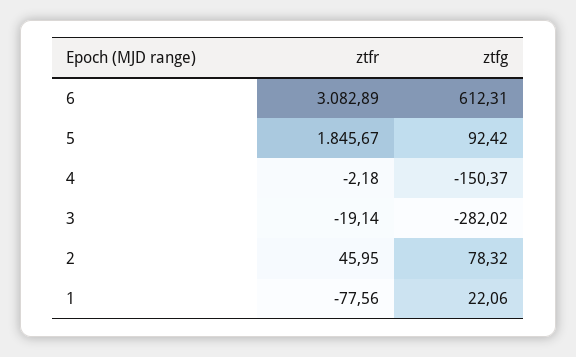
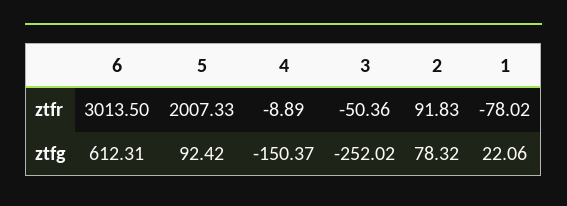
ztfr, 6: 3082.89 -> 3013.5
ztfr, 5: 1845.67 -> 2007.33
ztfr, 4: -2.18 -> -8.89
ztfr, 3: -19.14 -> -50.36
ztfg, 3: -282.02 -> -252.02
ztfr, 2: 45.95 -> 91.83
ztfr, 1: -77.56 -> -78.02

